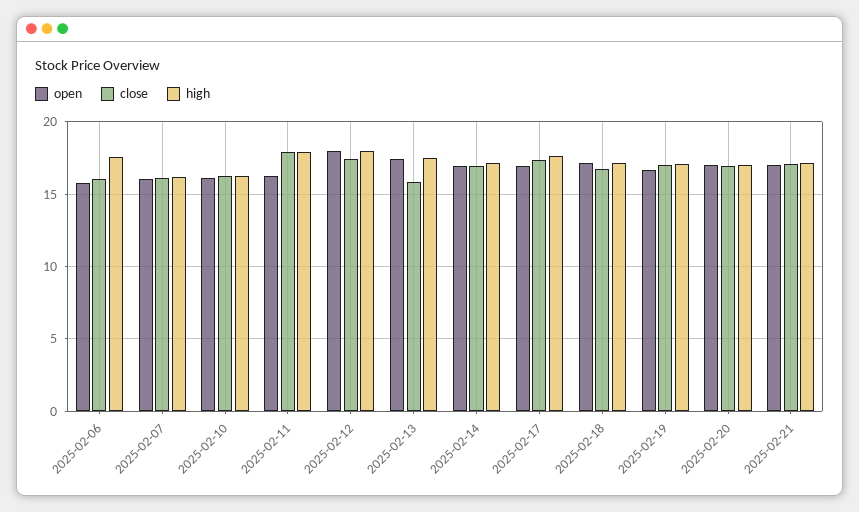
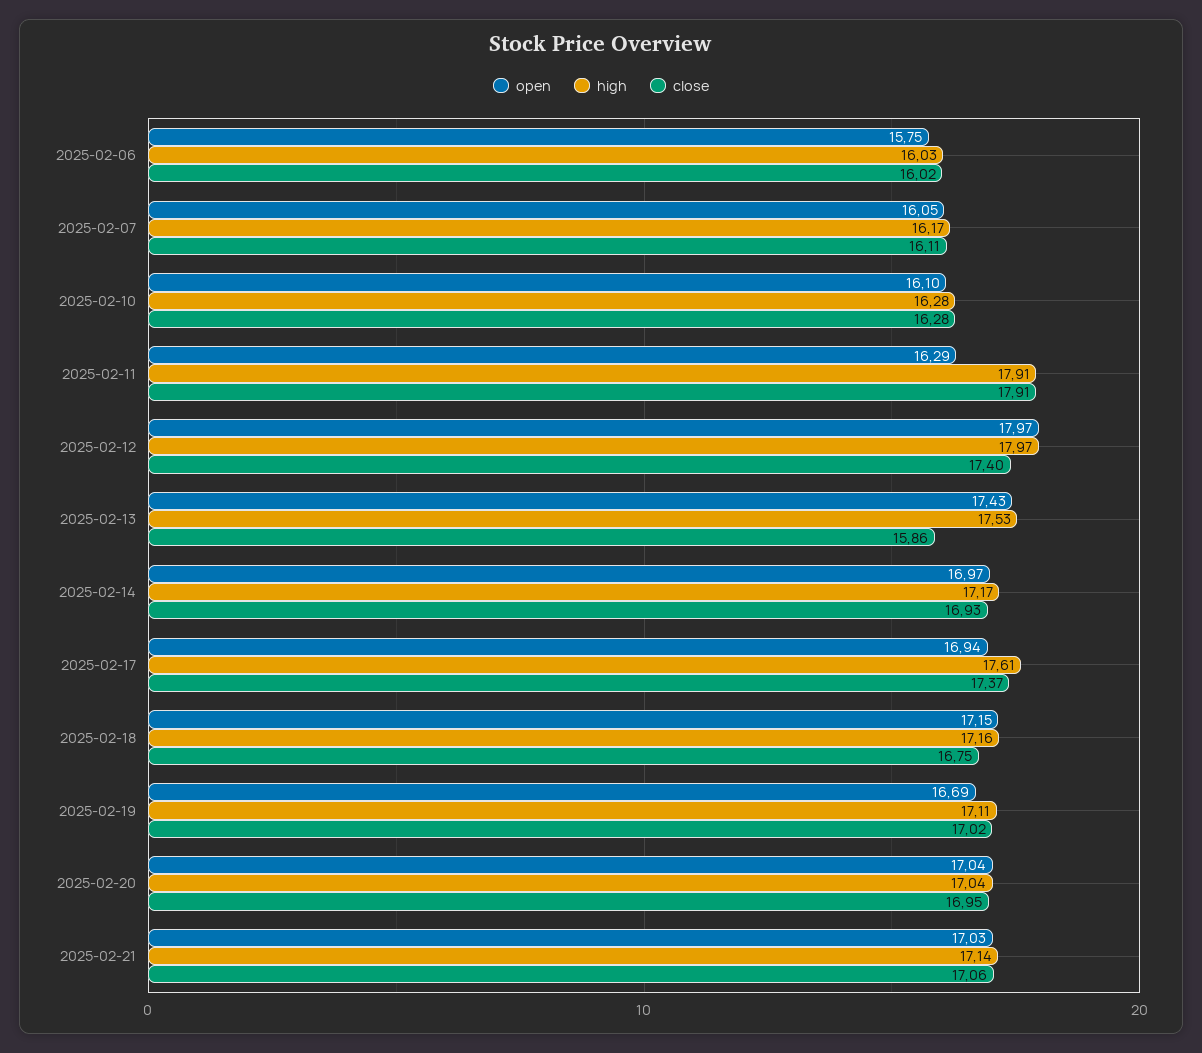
high, 2025-02-06: 17.5 -> 16.03

